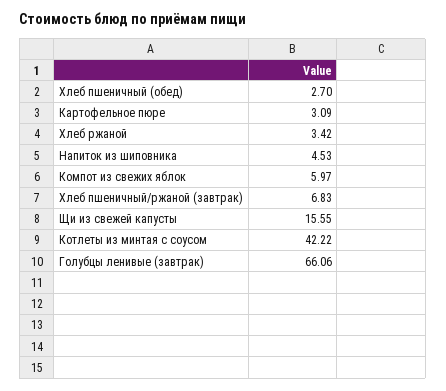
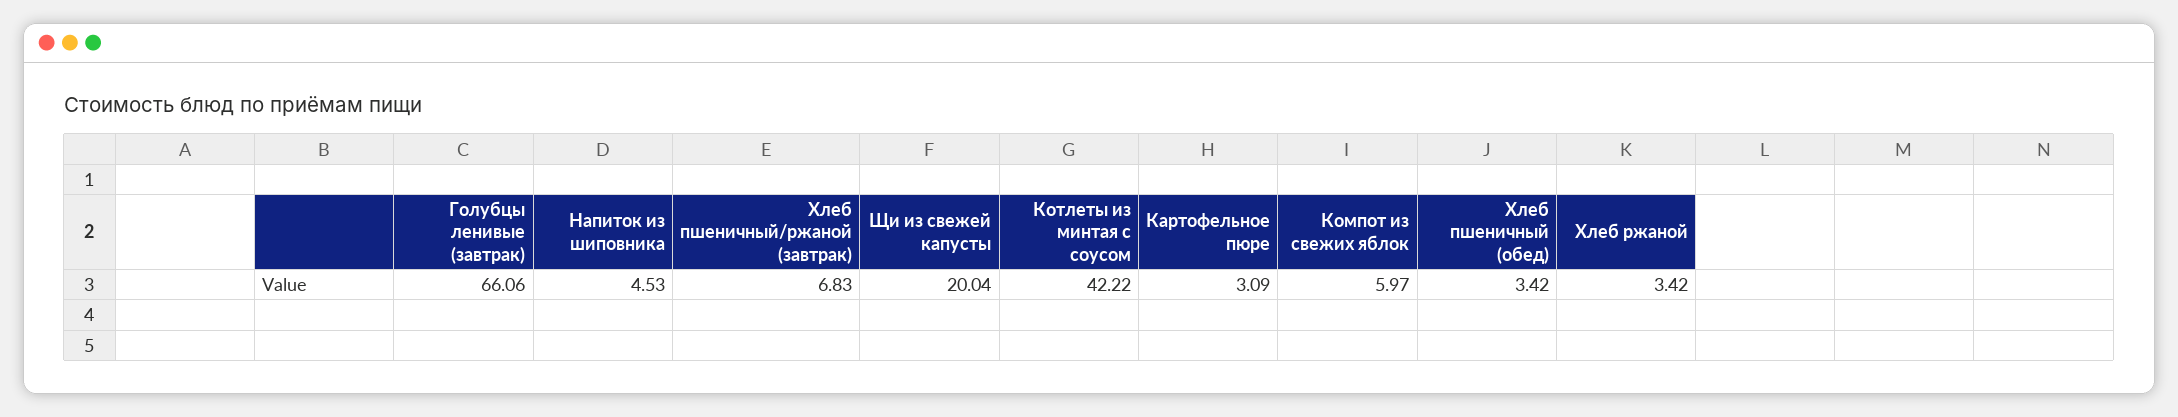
Хлеб пшеничный (обед): 2.7 -> 3.42
Щи из свежей капусты: 15.55 -> 20.04

